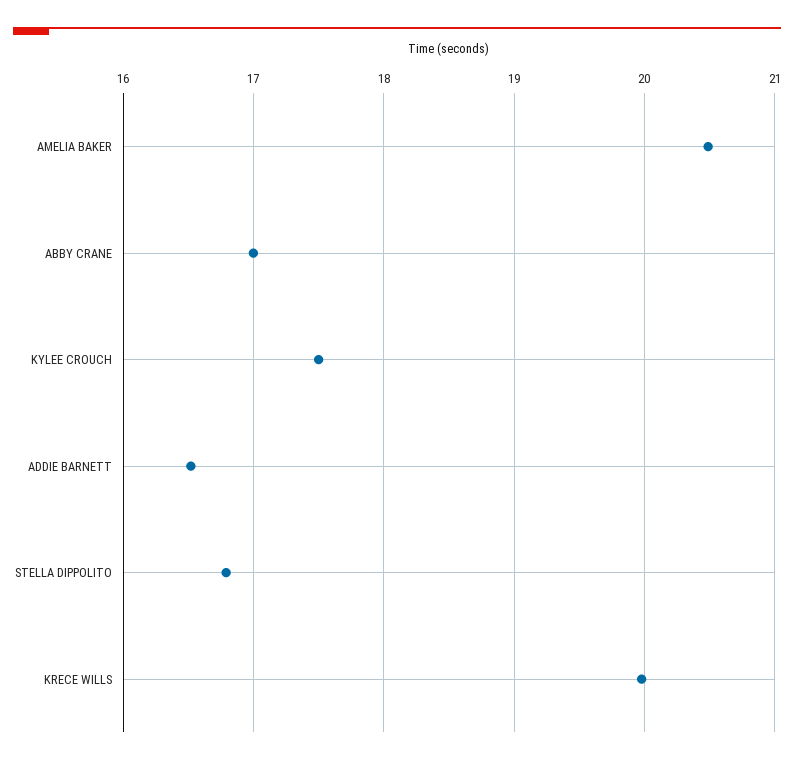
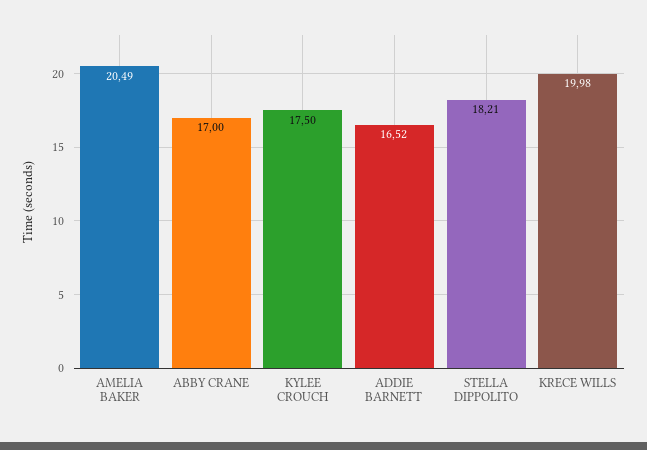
STELLA DIPPOLITO: 16.8 -> 18.21

